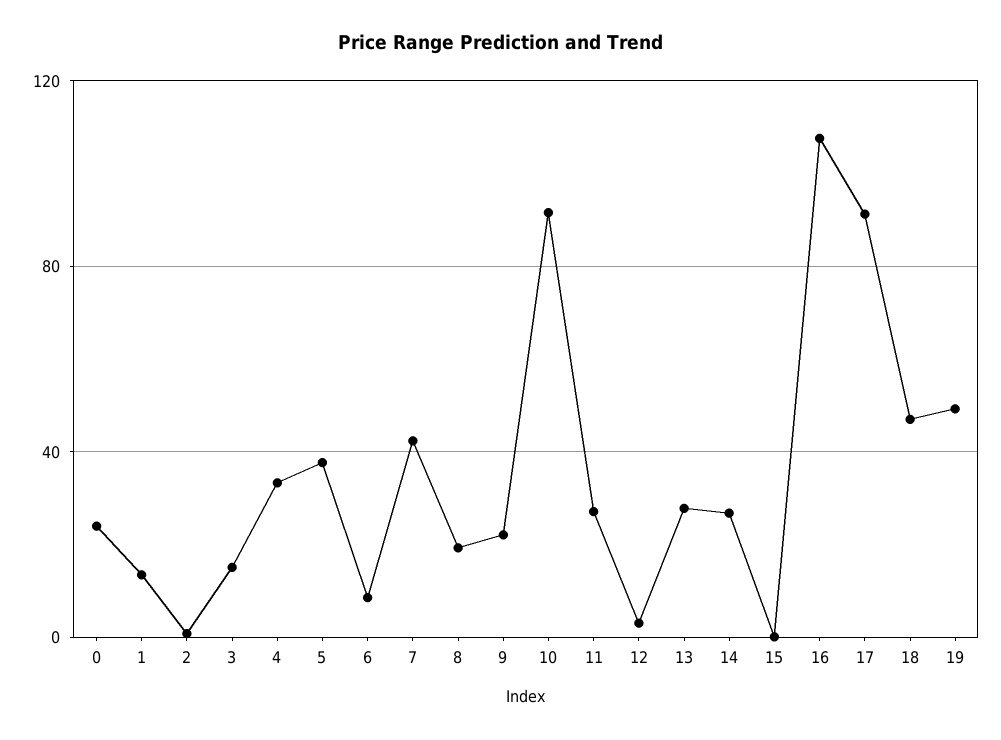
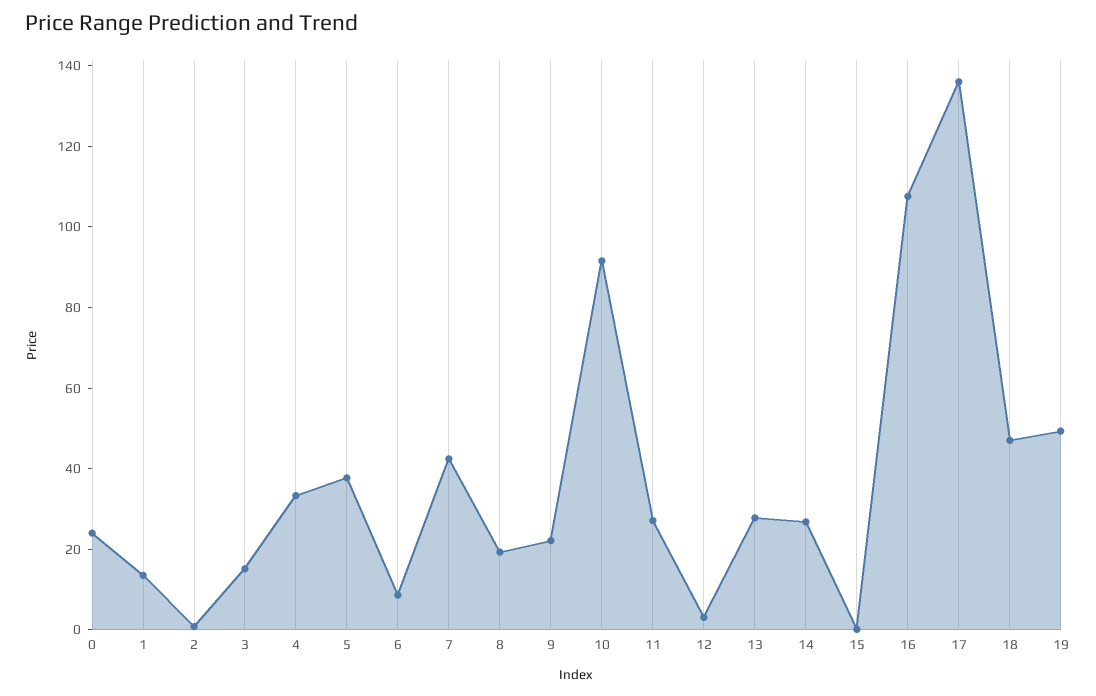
17: 90 -> 135

